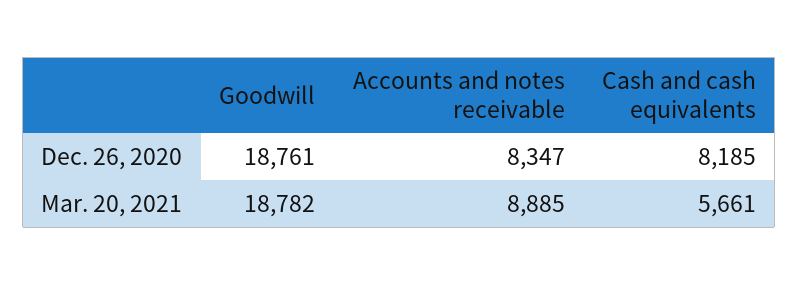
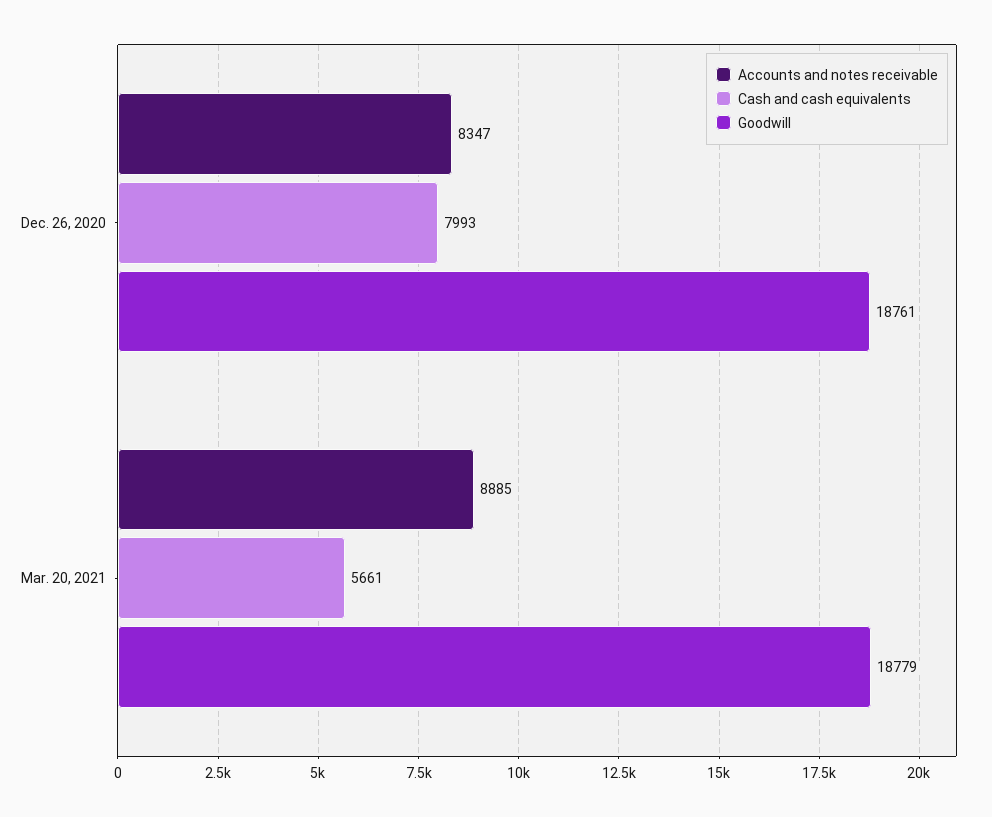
Cash and cash equivalents, Dec. 26, 2020: 8185 -> 7993
Goodwill, Mar. 20, 2021: 18782 -> 18779

